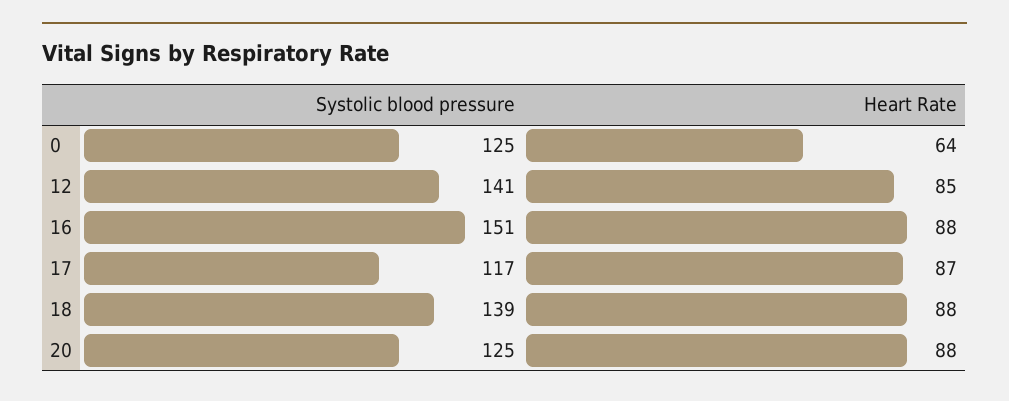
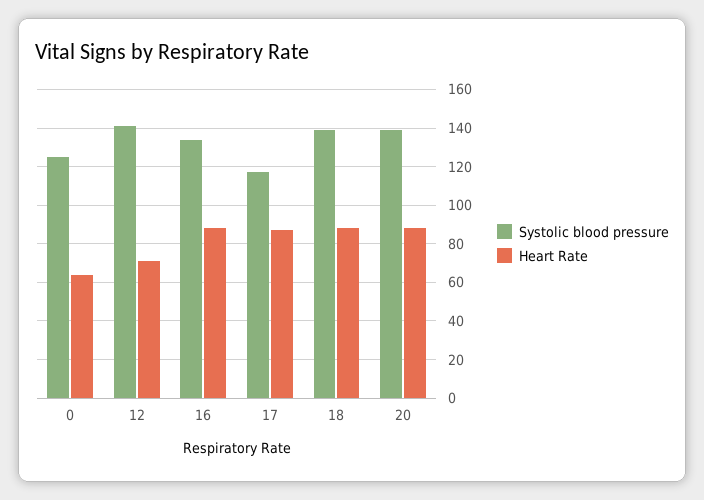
Heart Rate, 12: 85 -> 70
Systolic blood pressure, 16: 151 -> 135
Systolic blood pressure, 20: 125 -> 140

